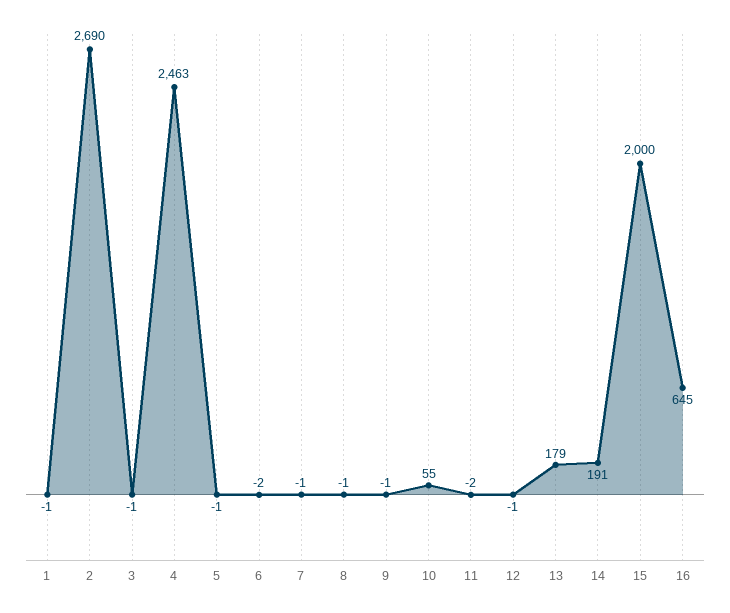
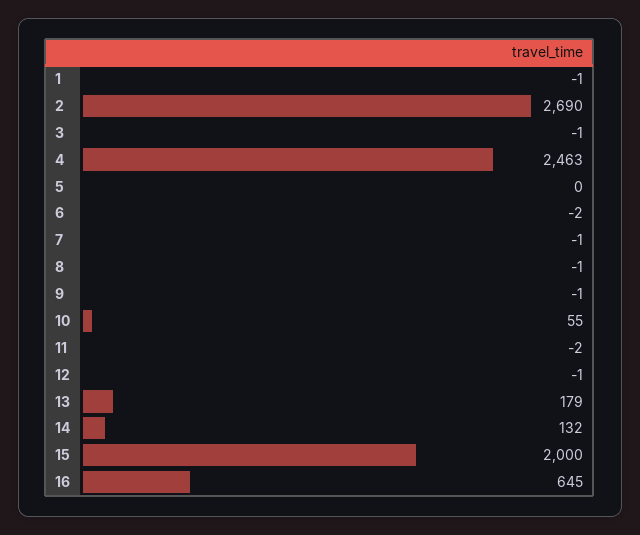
5: -1 -> 0
14: 191 -> 132

